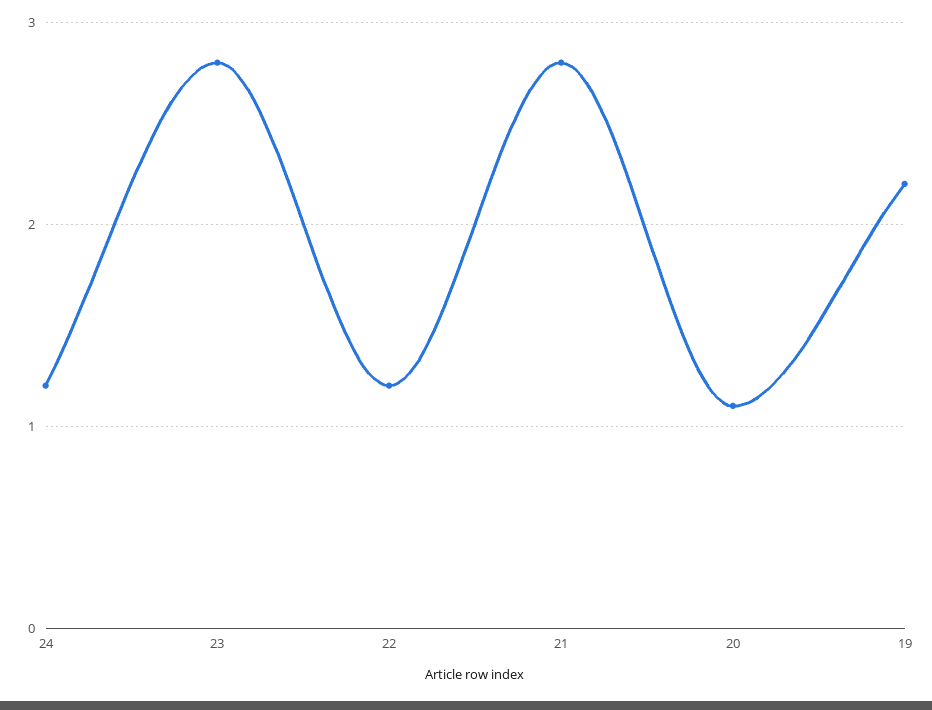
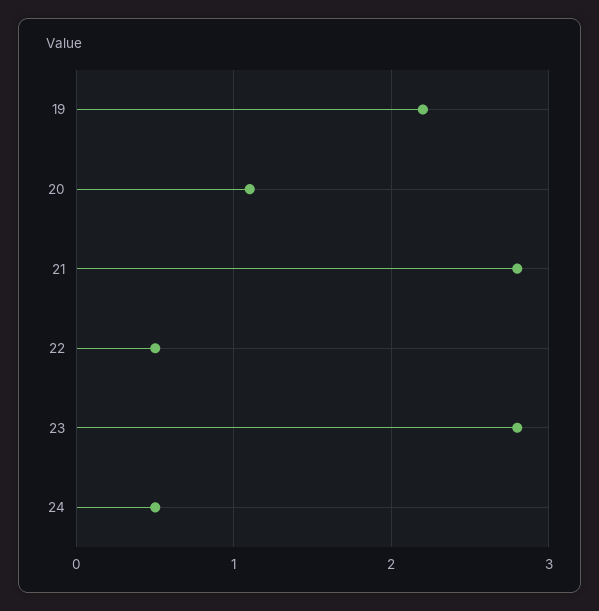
24: 1.2 -> 0.5
22: 1.2 -> 0.5

